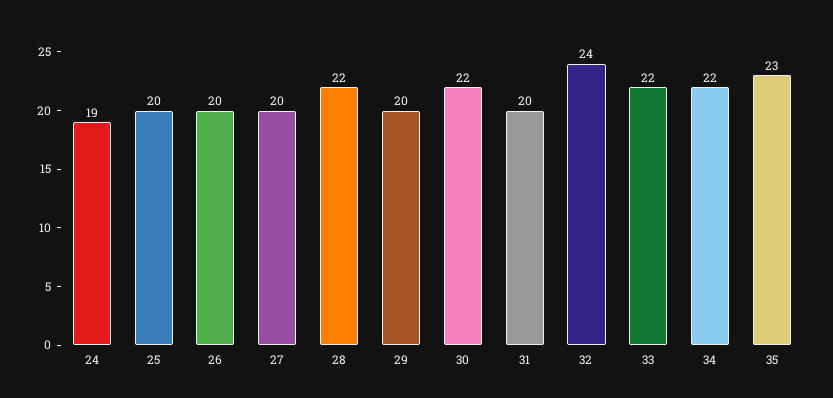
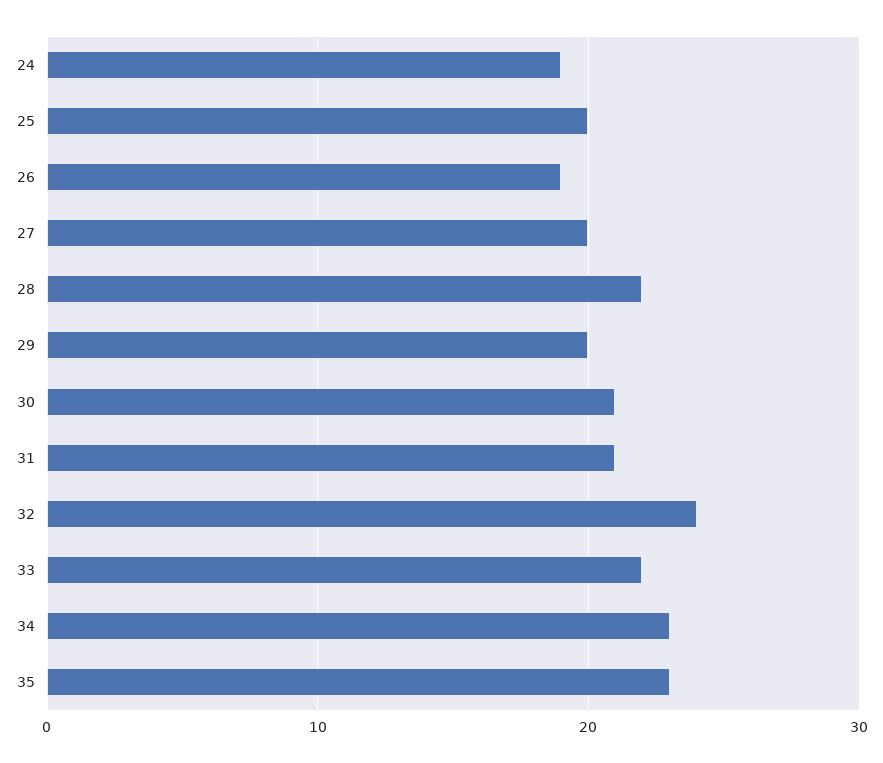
26: 20 -> 19
30: 22 -> 21
31: 20 -> 21
34: 22 -> 23

